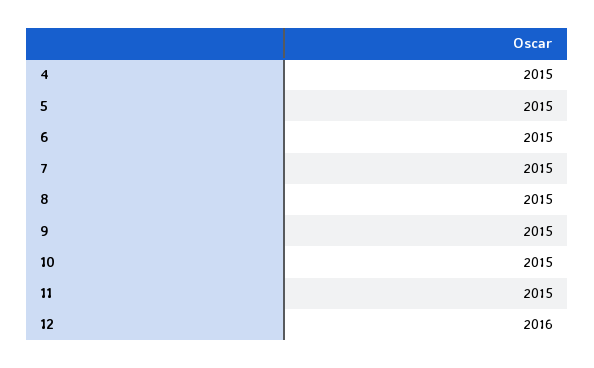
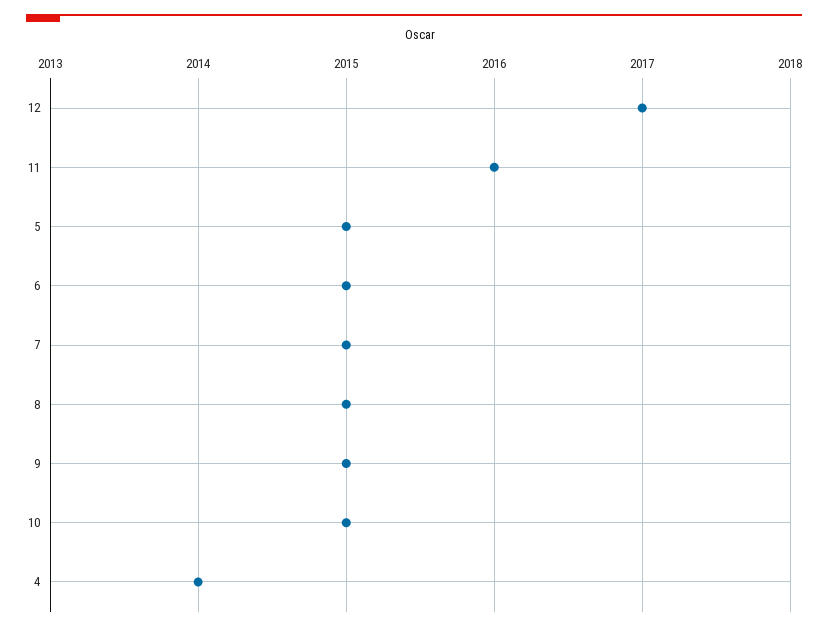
4: 2015 -> 2014
11: 2015 -> 2016
12: 2016 -> 2017

